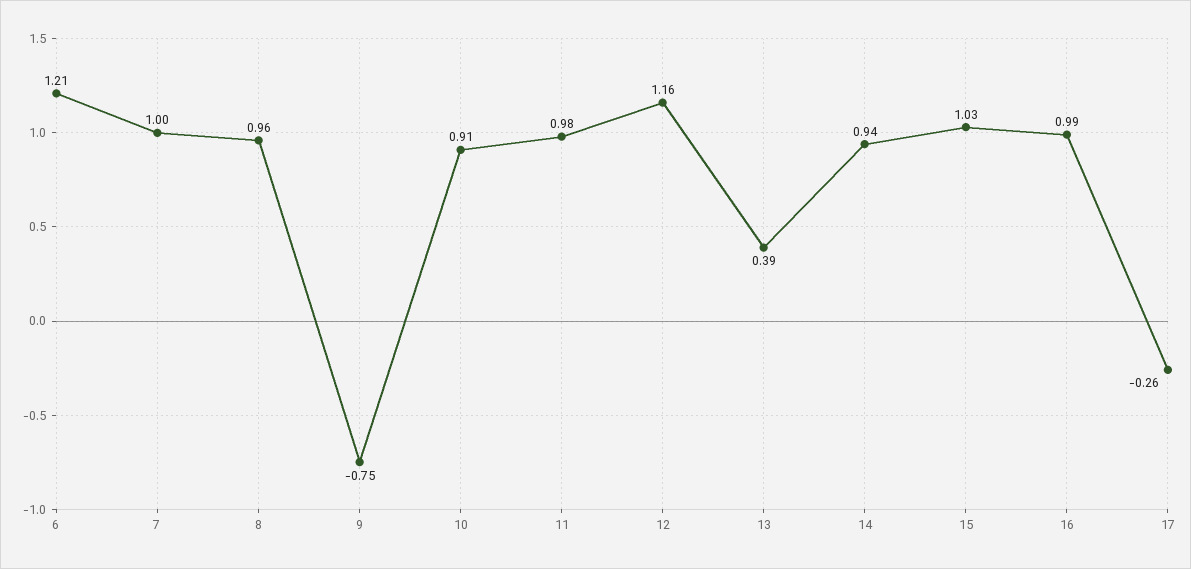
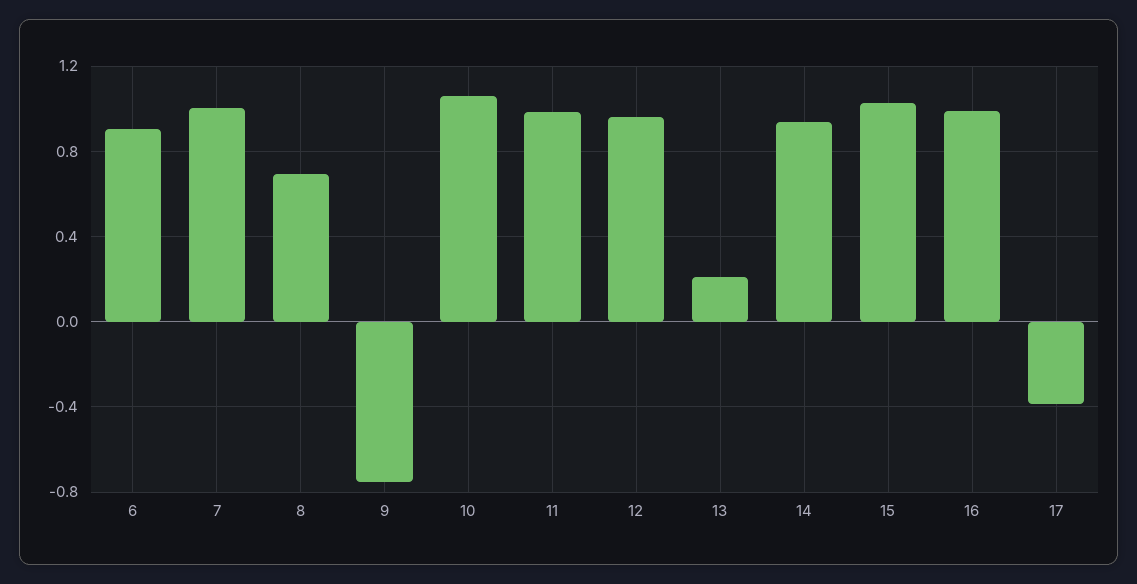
6: 1.21 -> 0.9
8: 0.96 -> 0.7
10: 0.91 -> 1.05
12: 1.16 -> 0.95
13: 0.39 -> 0.2
17: -0.26 -> -0.4

